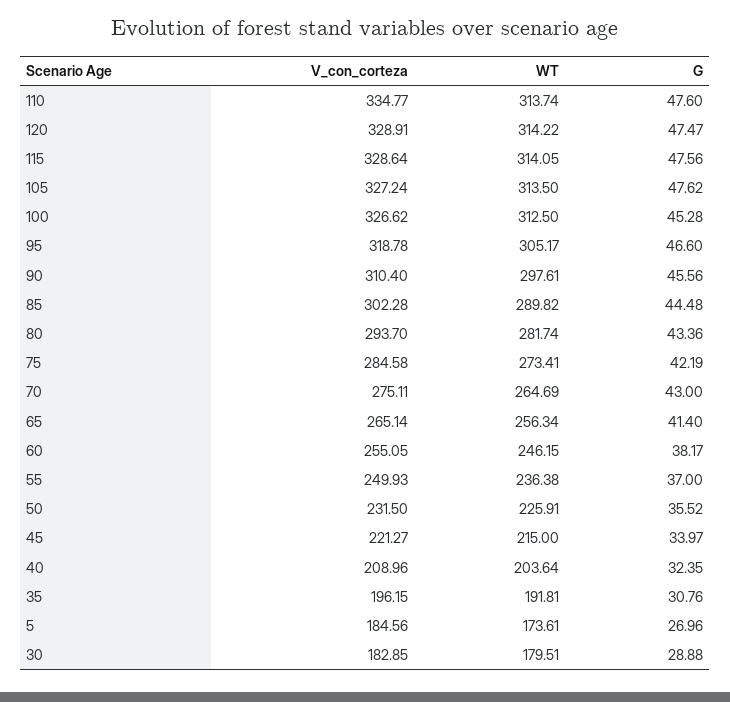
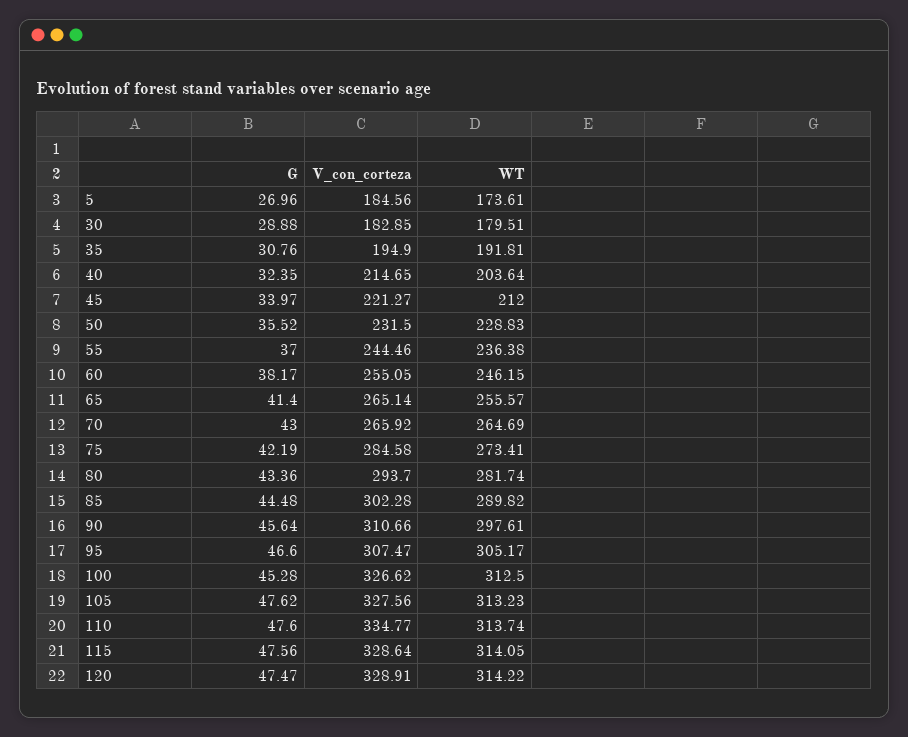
V_con_corteza, 105: 327.24 -> 327.56
WT, 105: 313.5 -> 313.23
V_con_corteza, 95: 318.78 -> 307.47
V_con_corteza, 90: 310.4 -> 310.66
G, 90: 45.56 -> 45.64
V_con_corteza, 70: 275.11 -> 265.92
WT, 65: 256.34 -> 255.57
V_con_corteza, 55: 249.93 -> 244.46
WT, 50: 225.91 -> 228.83
WT, 45: 215 -> 212
V_con_corteza, 40: 208.96 -> 214.65
V_con_corteza, 35: 196.15 -> 194.9

